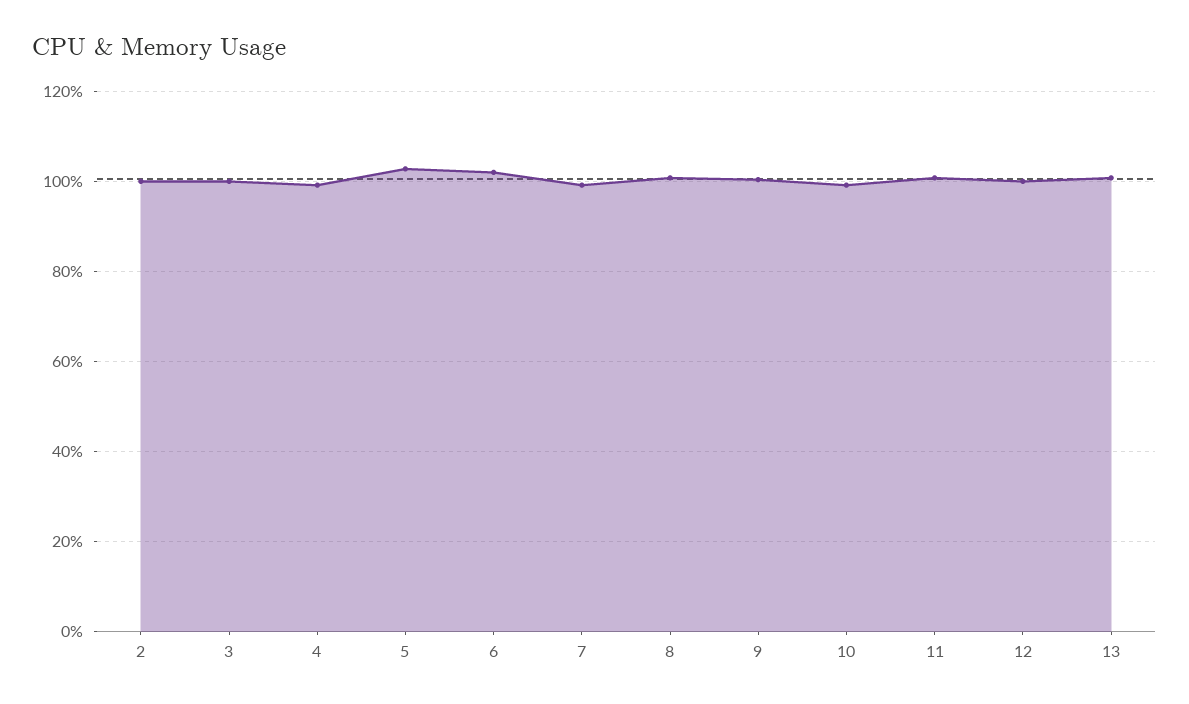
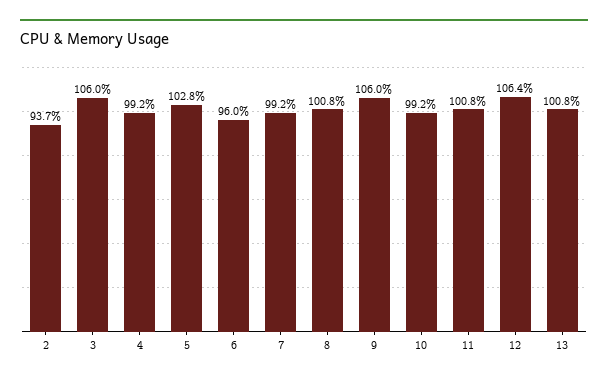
2: 100 -> 93.7
3: 100 -> 106
6: 102 -> 96
9: 100 -> 106
12: 100 -> 106.4

